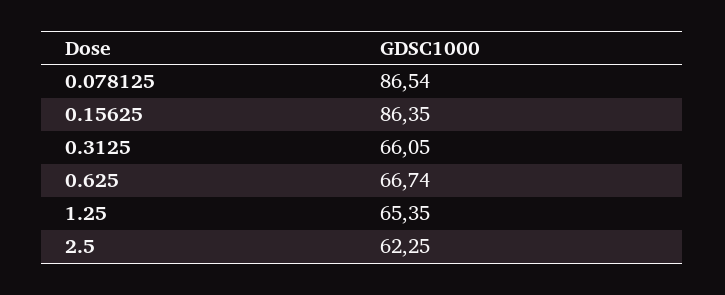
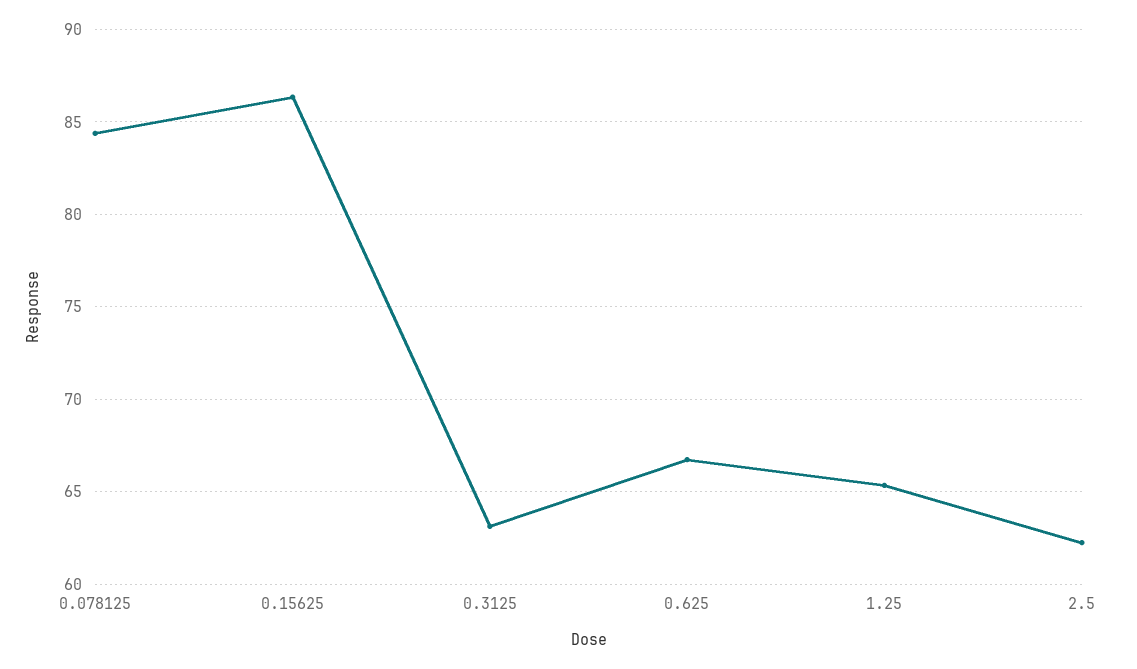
0.078125: 86.54 -> 84.5
0.3125: 66.05 -> 63

